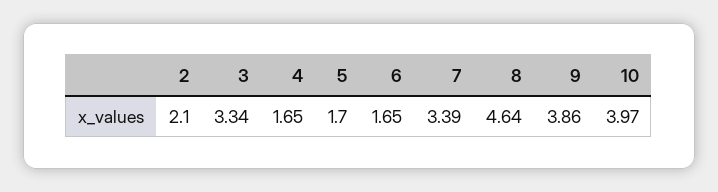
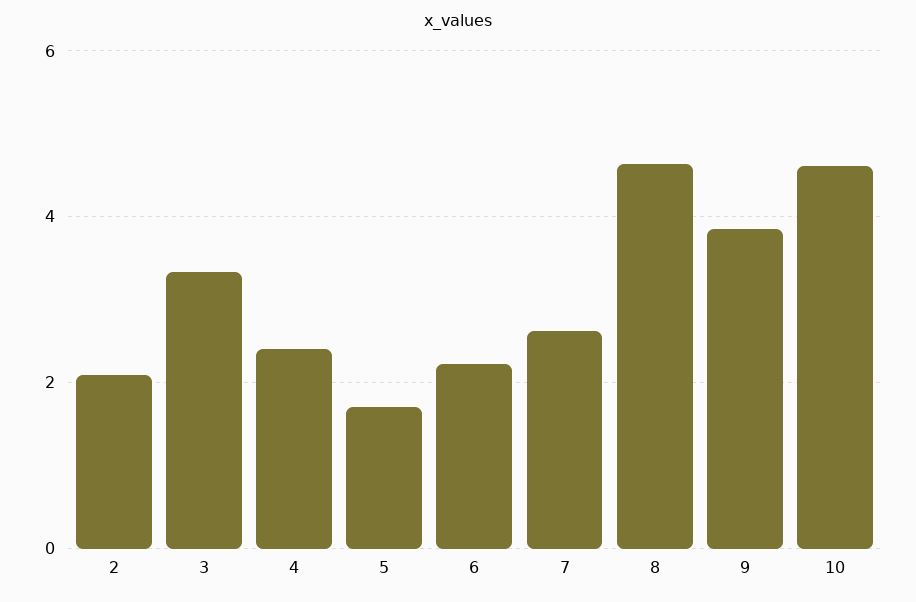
4: 1.65 -> 2.4
6: 1.65 -> 2.2
7: 3.39 -> 2.6
10: 3.97 -> 4.6

